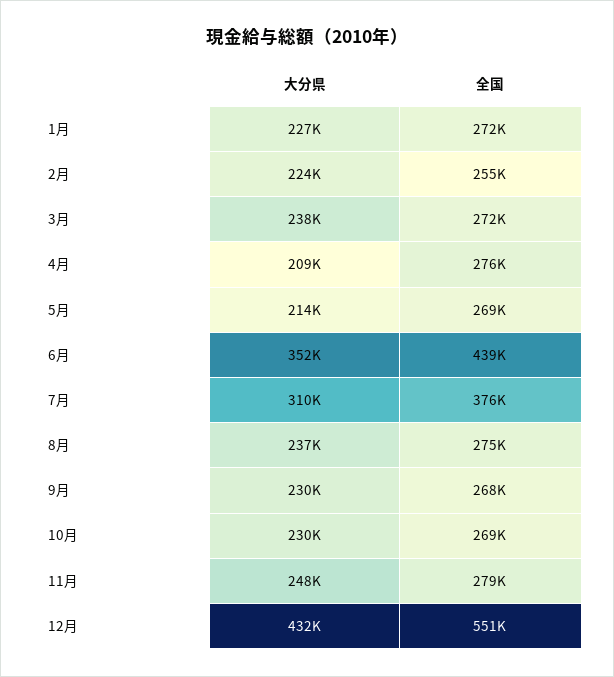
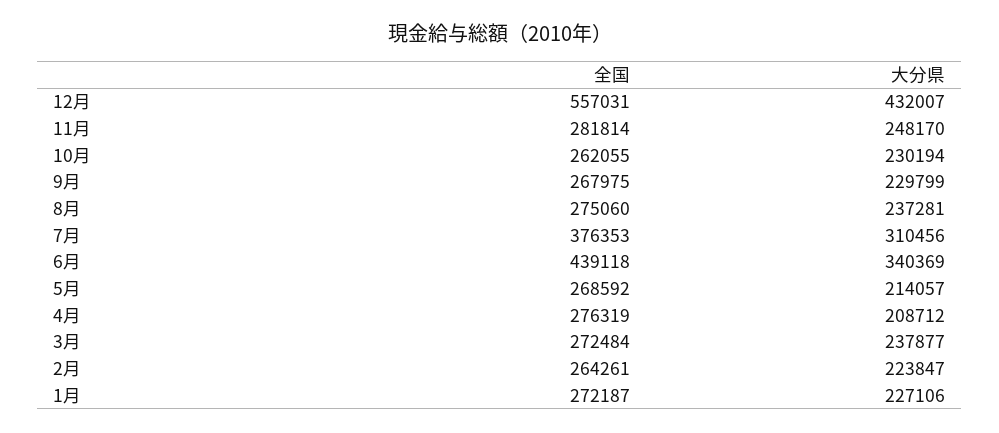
全国, 2月: 255000 -> 264261
大分県, 6月: 352000 -> 340369
全国, 10月: 269000 -> 262055
全国, 11月: 279000 -> 281814
全国, 12月: 551000 -> 557031

